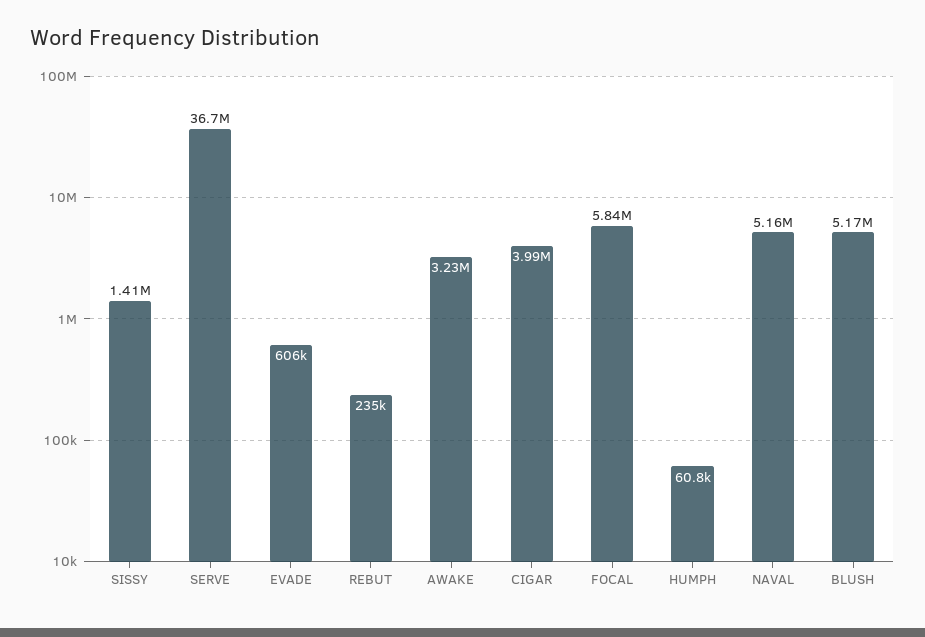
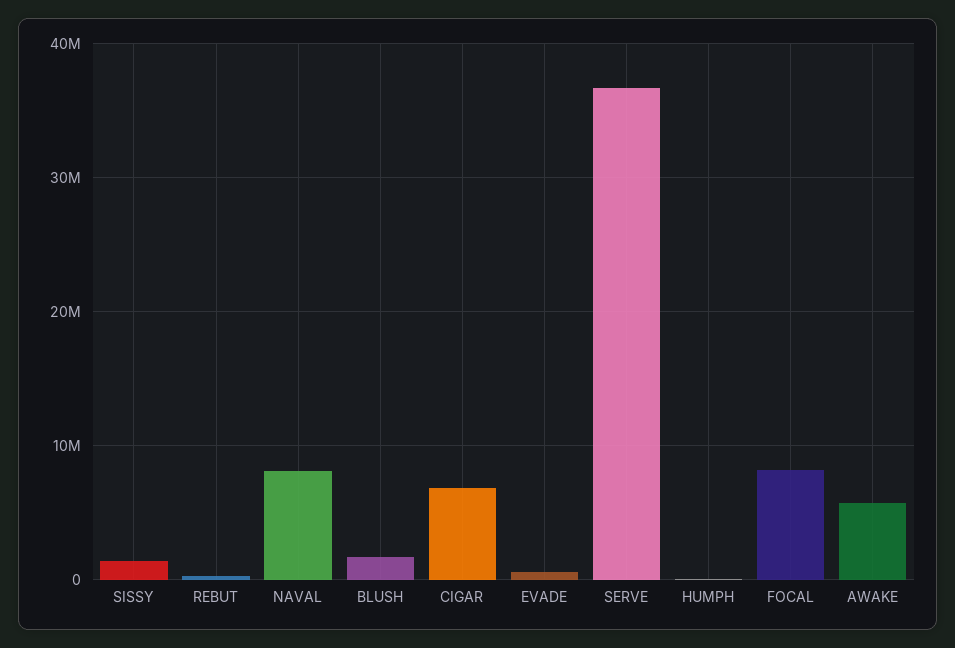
AWAKE: 3230000 -> 6000000
CIGAR: 3990000 -> 7000000
FOCAL: 5840000 -> 8000000
NAVAL: 5160000 -> 8000000
BLUSH: 5170000 -> 2000000

